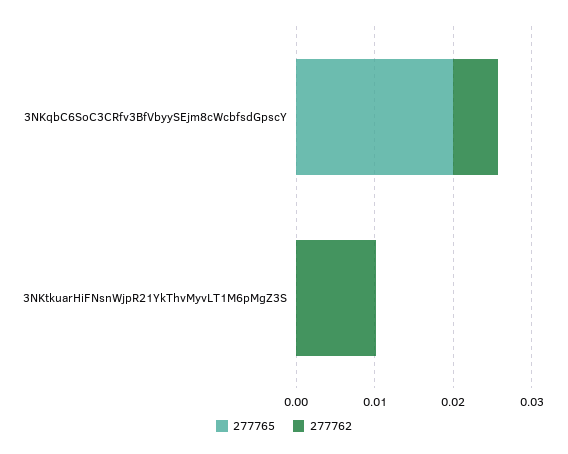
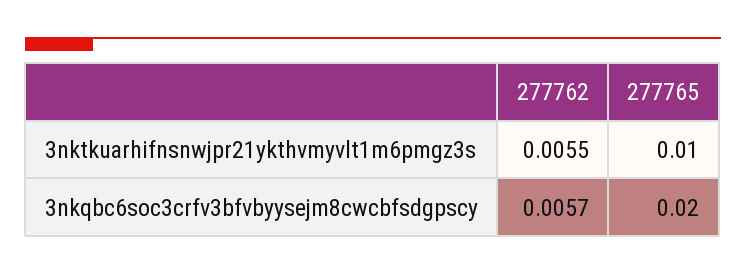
277765, 3NKtkuarHiFNsnWjpR21YkThvMyvLT1M6pMgZ3S: 0 -> 0.01
277762, 3NKtkuarHiFNsnWjpR21YkThvMyvLT1M6pMgZ3S: 0.01 -> 0.0055

